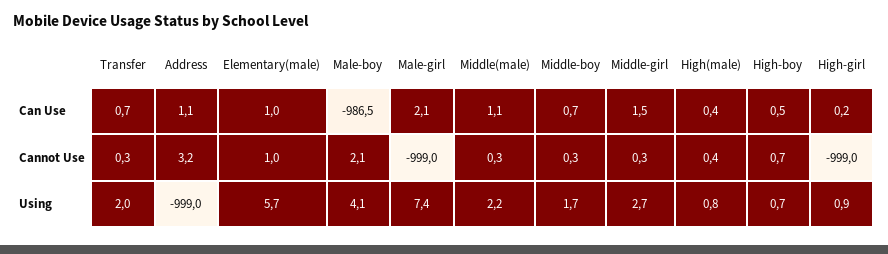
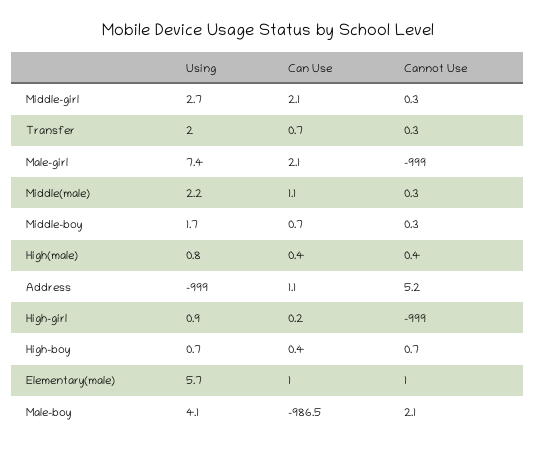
Middle-girl, Can Use: 1.5 -> 2.1
High-boy, Can Use: 0.5 -> 0.4
Address, Cannot Use: 3.2 -> 5.2

